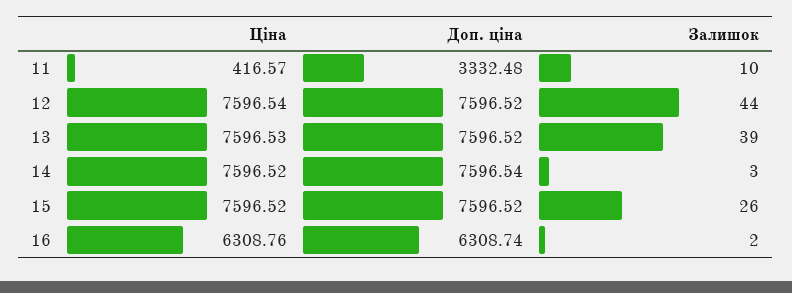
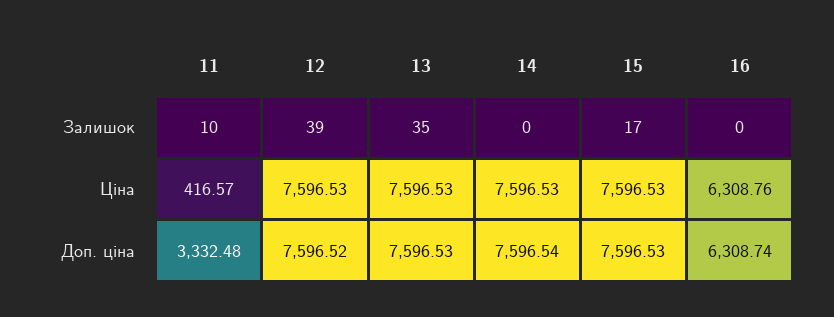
Ціна, 12: 7596.54 -> 7596.53
Залишок, 12: 44 -> 39
Доп. ціна, 13: 7596.52 -> 7596.53
Залишок, 13: 39 -> 35
Ціна, 14: 7596.52 -> 7596.53
Залишок, 14: 3 -> 0
Ціна, 15: 7596.52 -> 7596.53
Доп. ціна, 15: 7596.52 -> 7596.53
Залишок, 15: 26 -> 17
Залишок, 16: 2 -> 0

